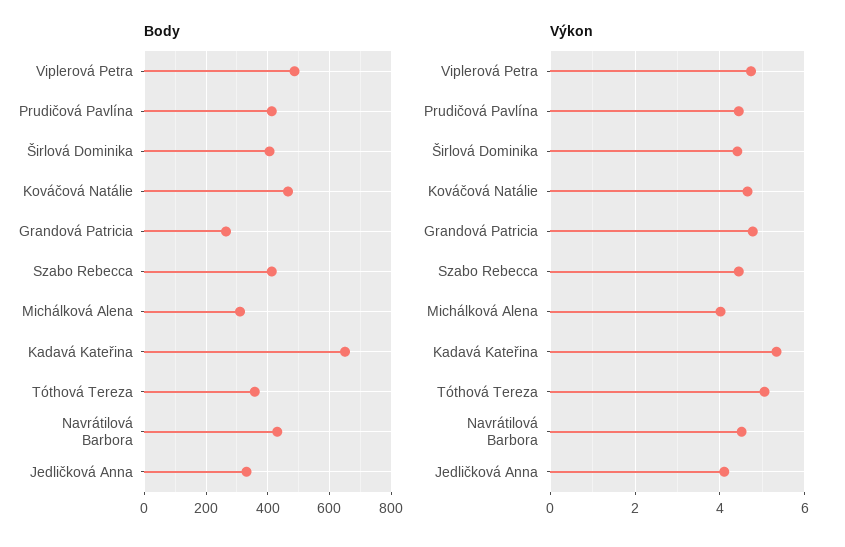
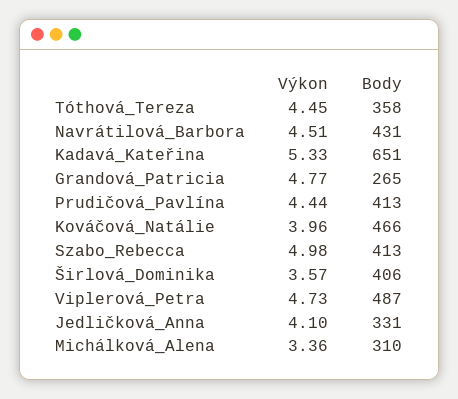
Výkon, Širlová Dominika: 4.4 -> 3.57
Výkon, Kováčová Natálie: 4.6 -> 3.96
Výkon, Szabo Rebecca: 4.4 -> 4.98
Výkon, Michálková Alena: 4 -> 3.36
Výkon, Tóthová Tereza: 5 -> 4.45

